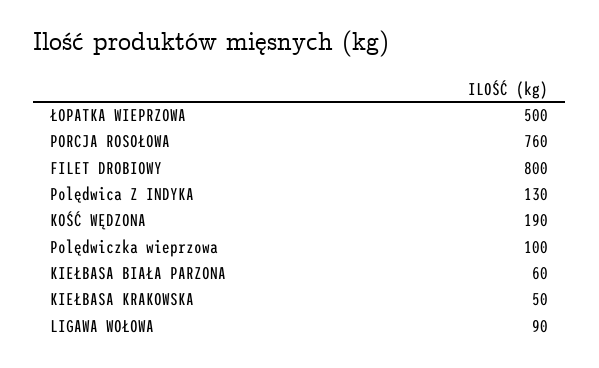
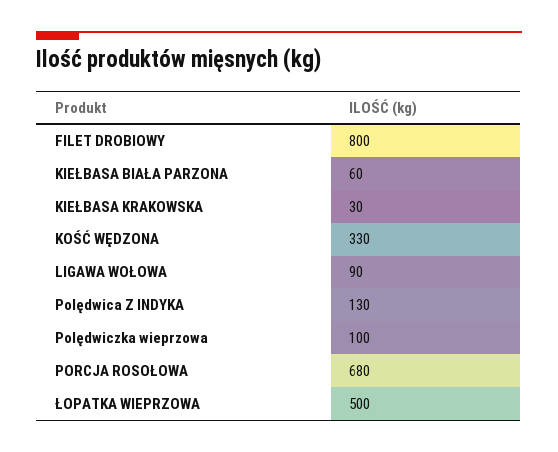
PORCJA ROSOŁOWA: 760 -> 680
KOŚĆ WĘDZONA: 190 -> 330
KIEŁBASA KRAKOWSKA: 50 -> 30

